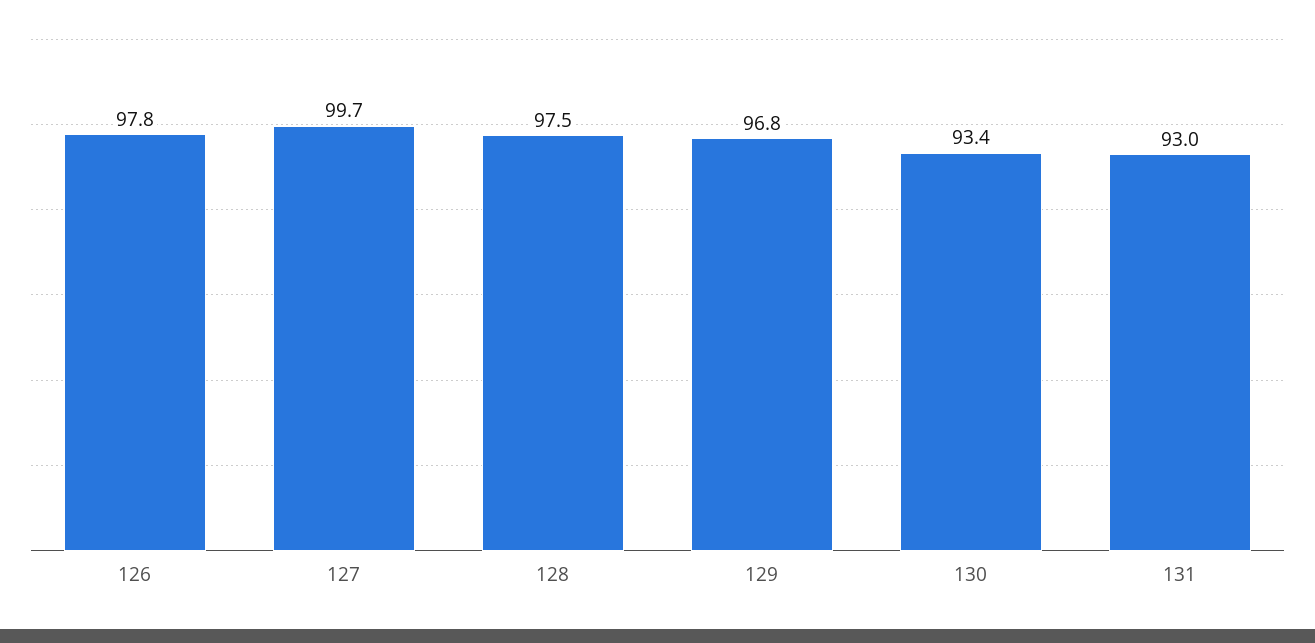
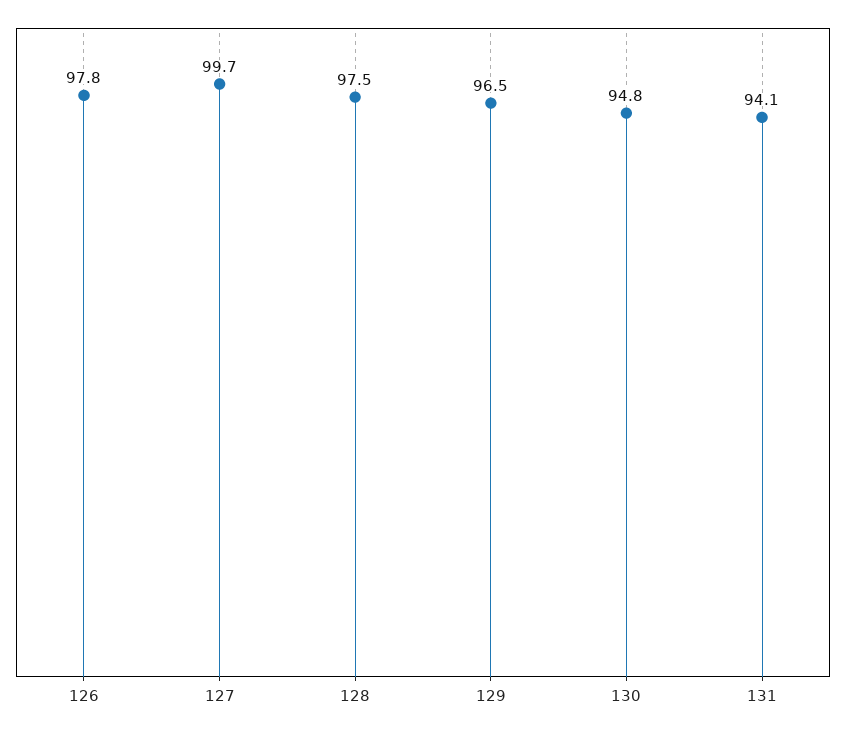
129: 96.8 -> 96.5
130: 93.4 -> 94.8
131: 93 -> 94.1

